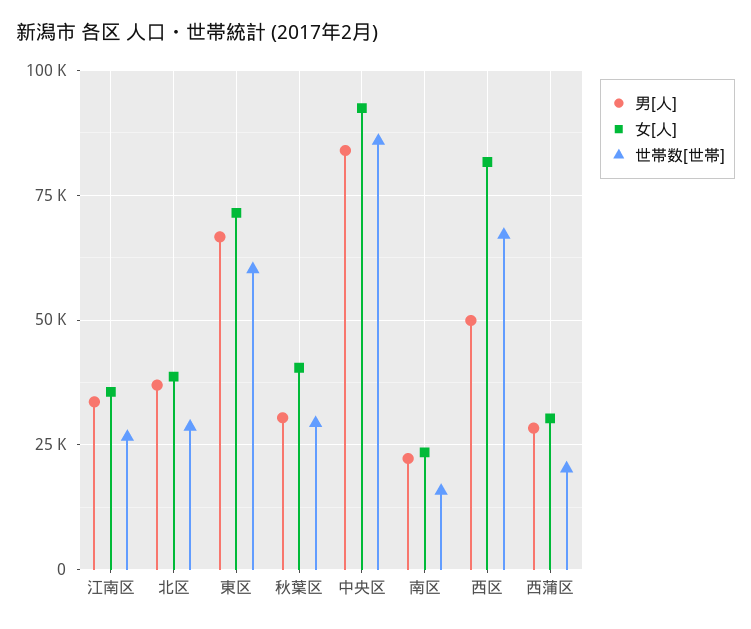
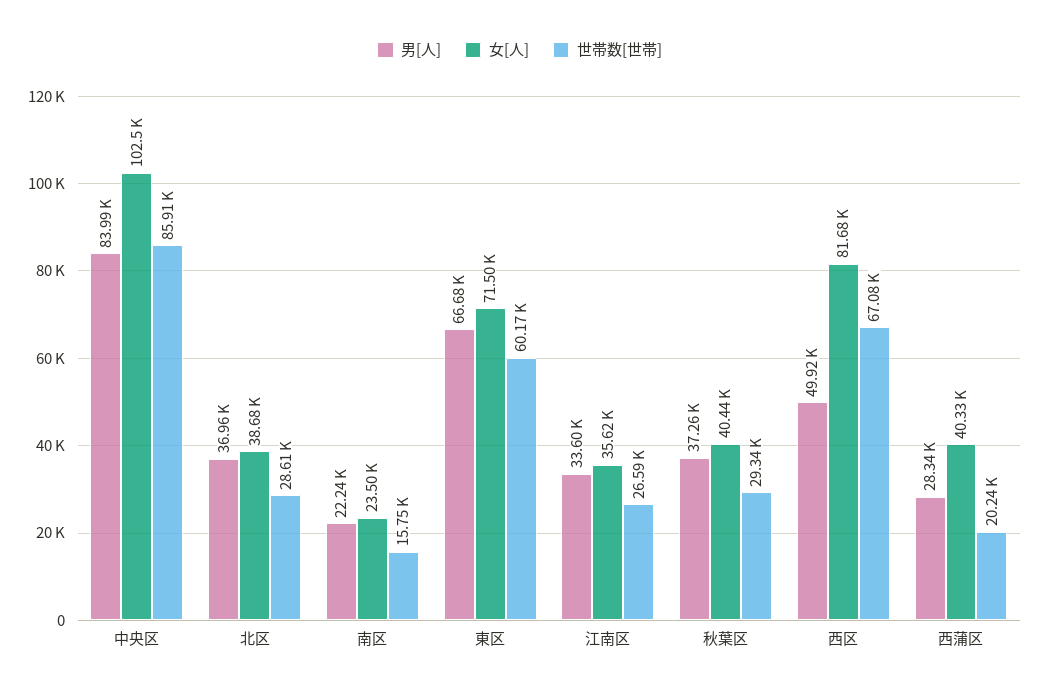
男[人], 秋葉区: 30000 -> 37260
女[人], 中央区: 92500 -> 102500
女[人], 西蒲区: 30000 -> 40330

